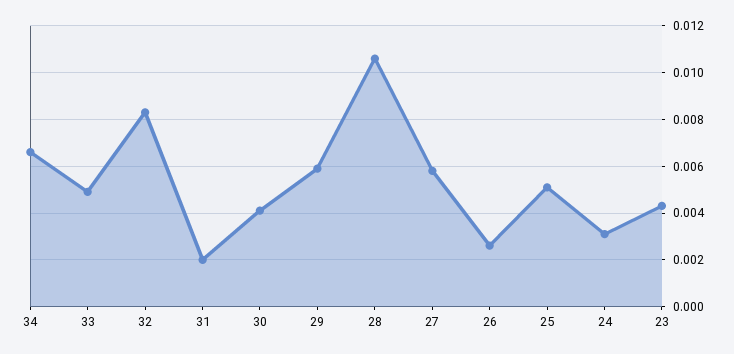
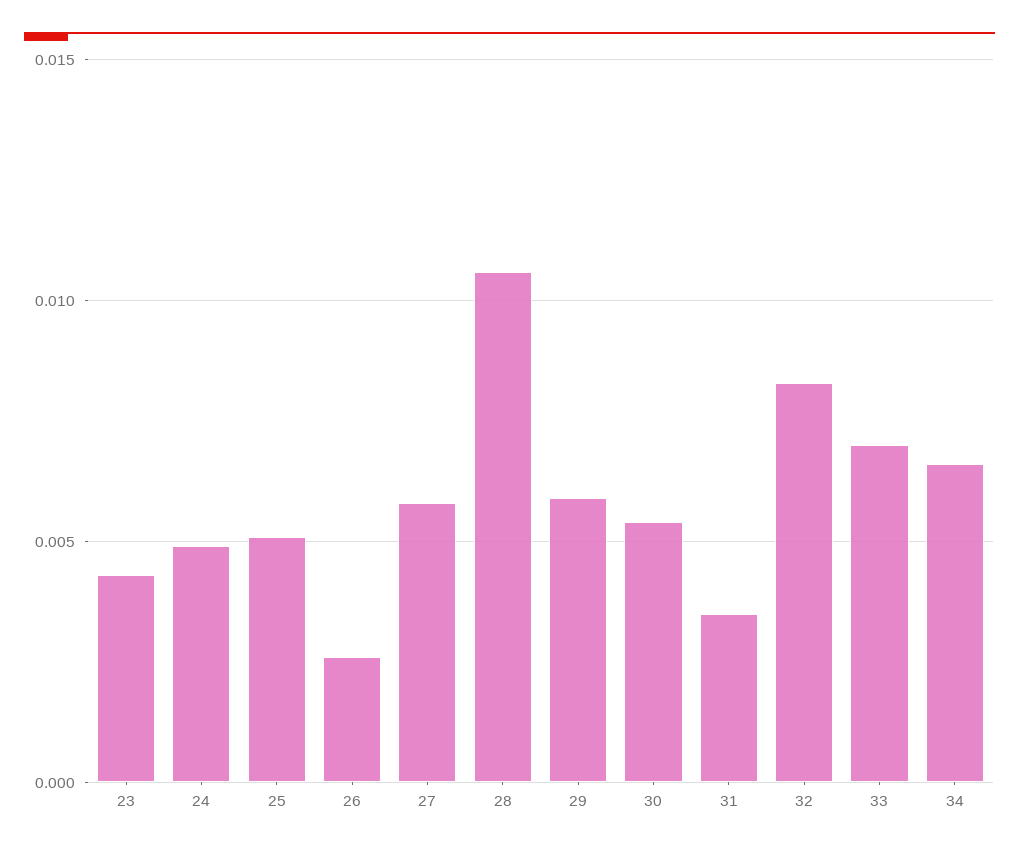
33: 0.005 -> 0.007
31: 0.002 -> 0.0035
30: 0.004 -> 0.0055
24: 0.003 -> 0.005

